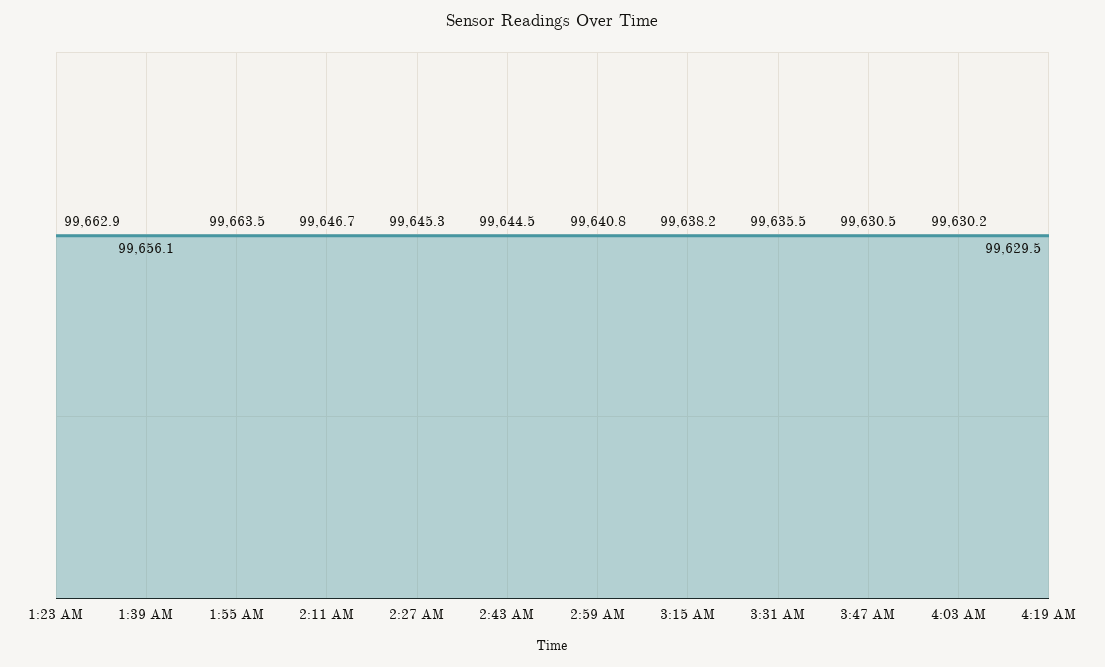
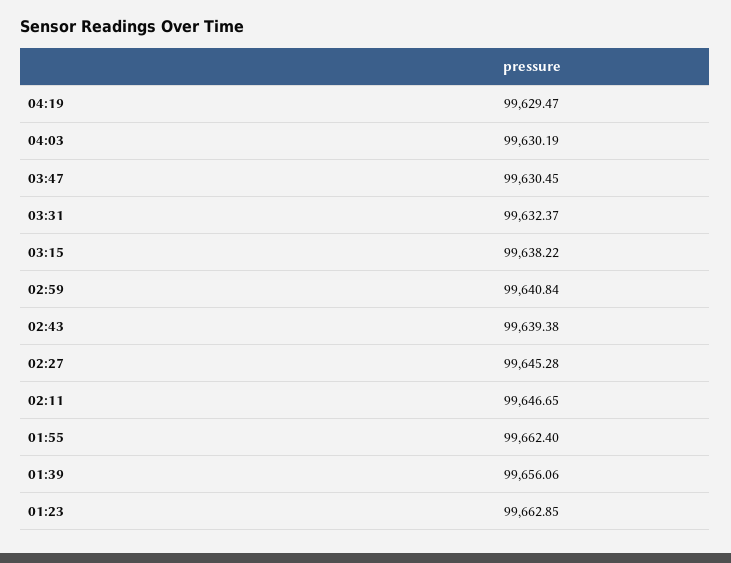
1:55 AM: 99663.5 -> 99662.4
2:43 AM: 99644.5 -> 99639.38
3:31 AM: 99635.5 -> 99632.37

